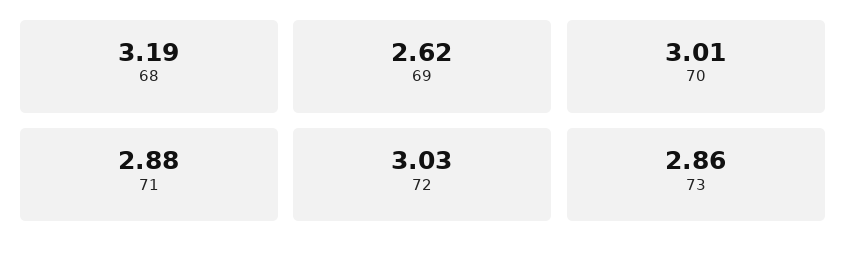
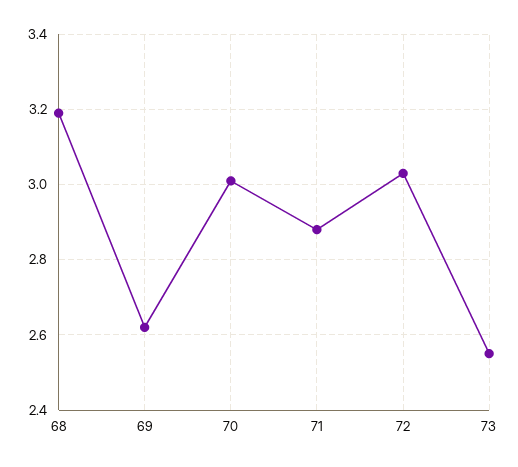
73: 2.86 -> 2.55

